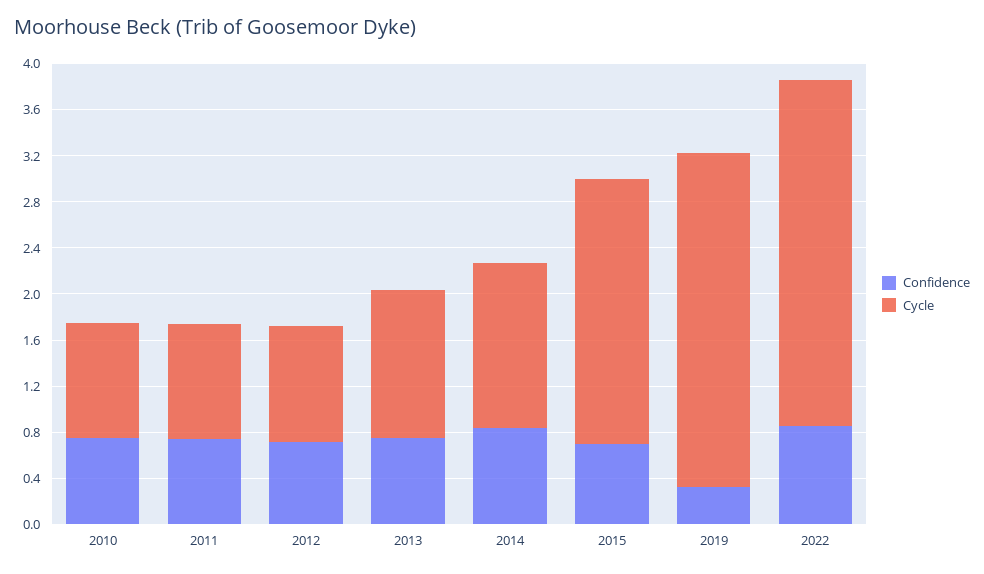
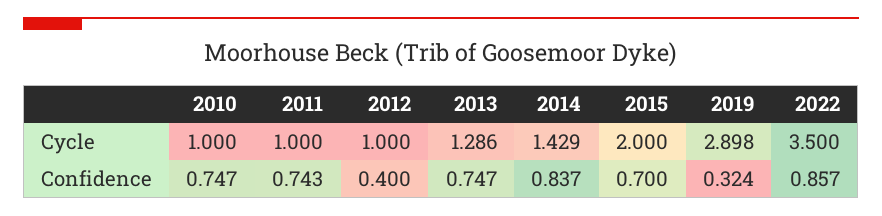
Confidence, 2012: 0.7 -> 0.4
Cycle, 2015: 2.3 -> 2
Cycle, 2022: 3 -> 3.5

